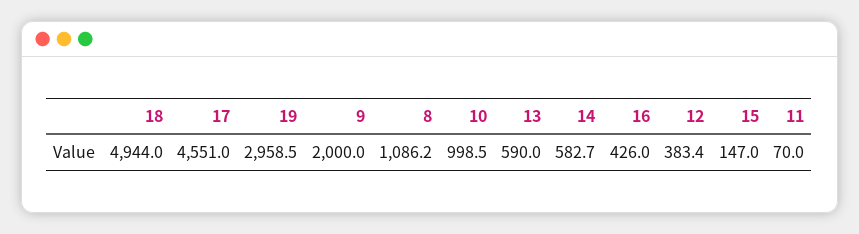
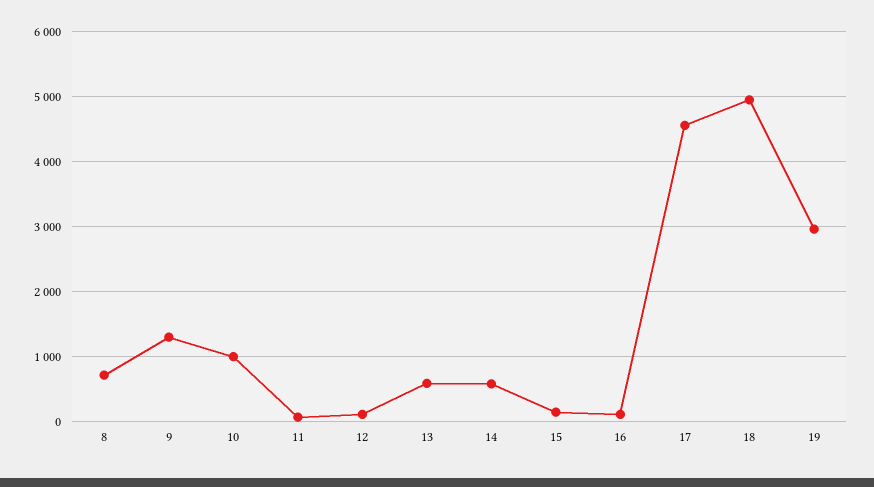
9: 2000 -> 1300
8: 1086.2 -> 700
16: 426 -> 100
12: 383.4 -> 100

